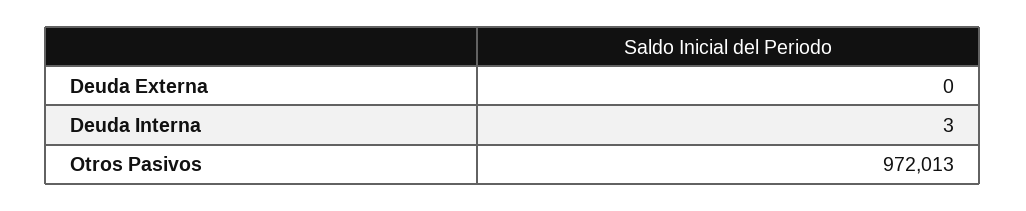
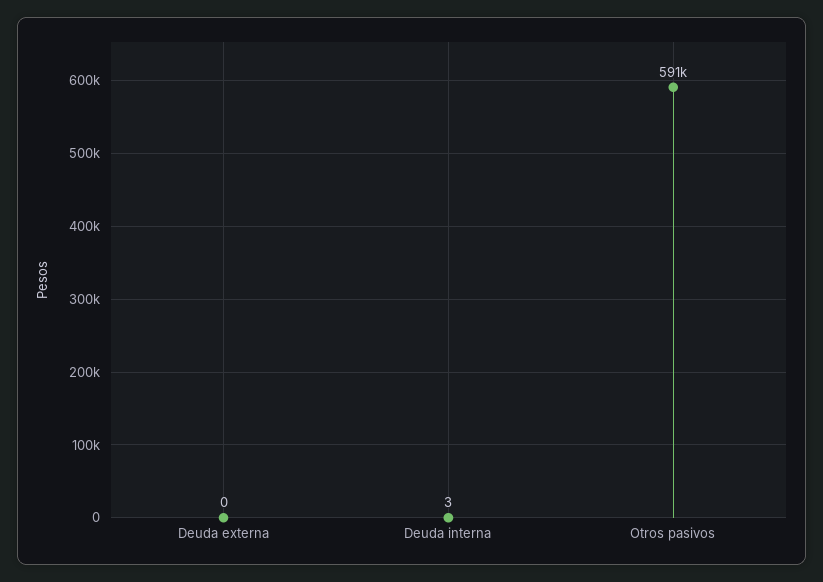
Otros Pasivos: 972013 -> 591000

